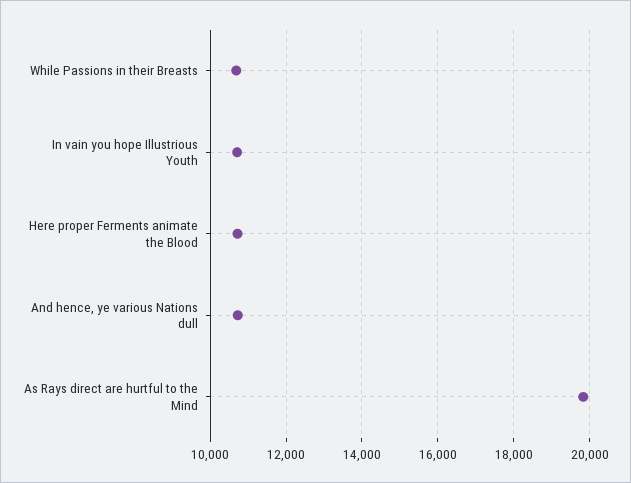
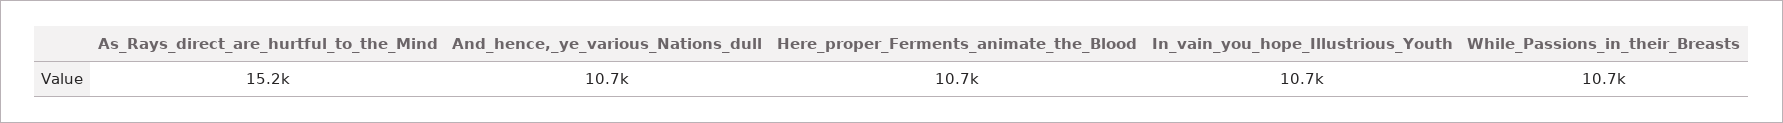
As Rays direct are hurtful to the Mind: 19800 -> 15200

